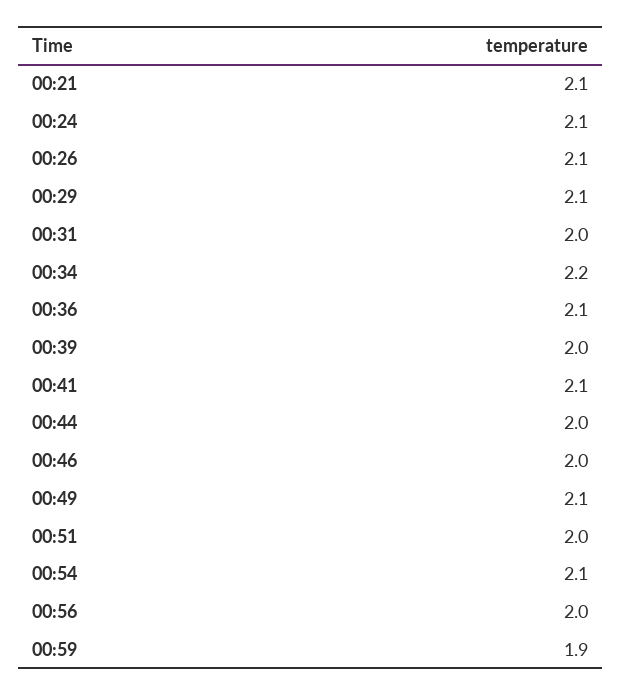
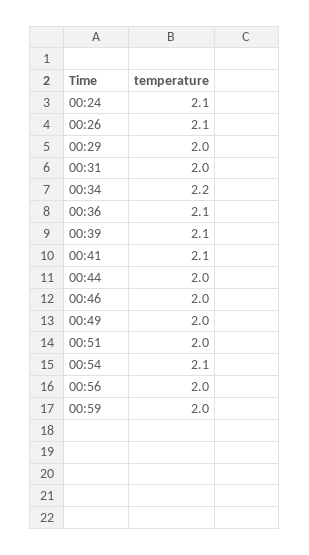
00:21: 2.1 -> none
00:29: 2.1 -> 2
00:39: 2 -> 2.1
00:49: 2.1 -> 2
00:59: 1.9 -> 2

